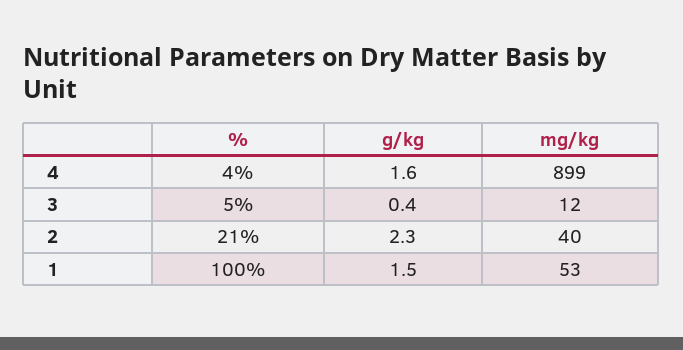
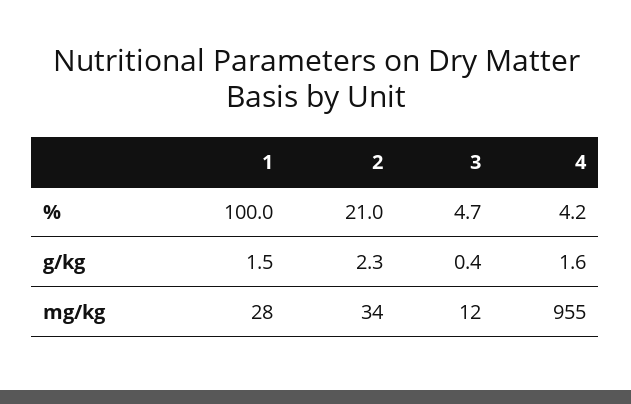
mg/kg, 4: 899 -> 955
mg/kg, 2: 40 -> 34
mg/kg, 1: 53 -> 28

